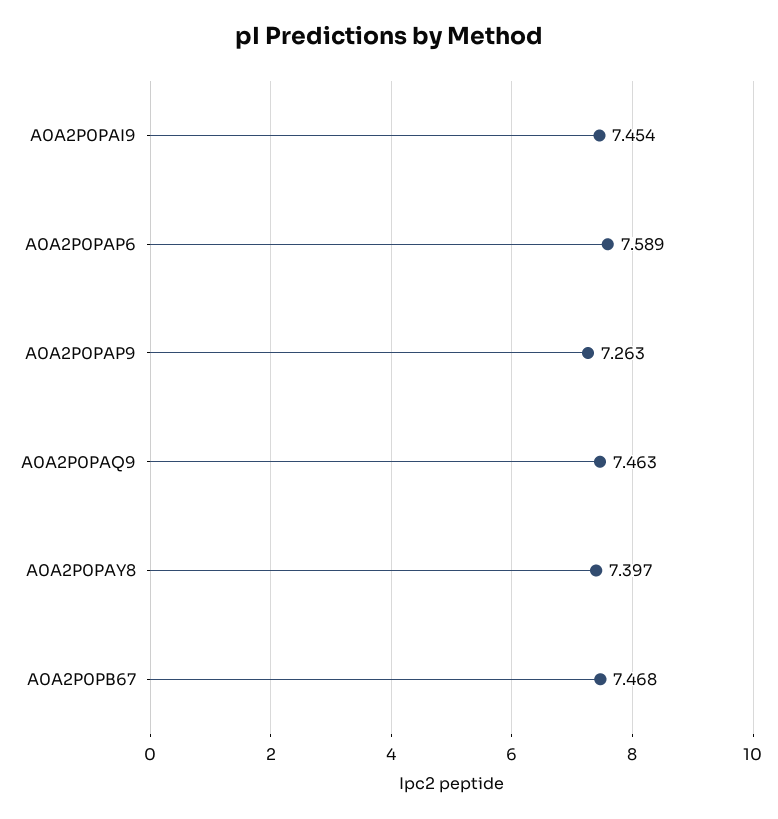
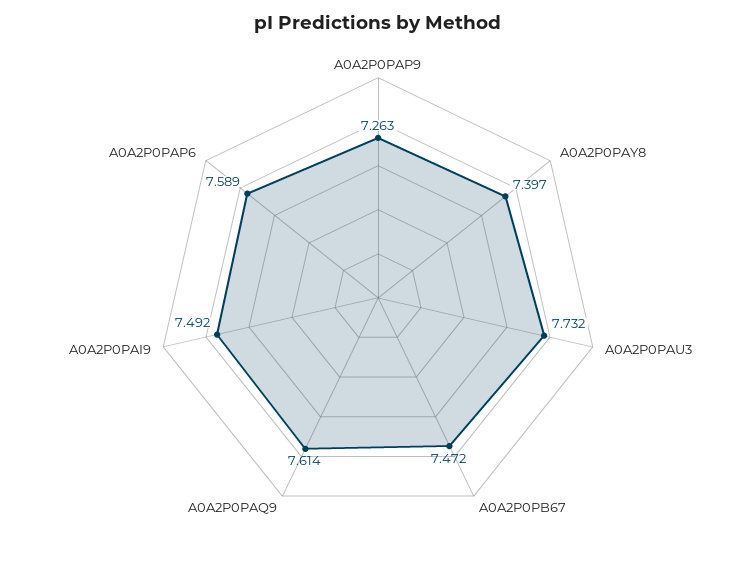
A0A2P0PAI9: 7.454 -> 7.492
A0A2P0PAQ9: 7.463 -> 7.614
A0A2P0PB67: 7.468 -> 7.472
A0A2P0PAU3: none -> 7.732

